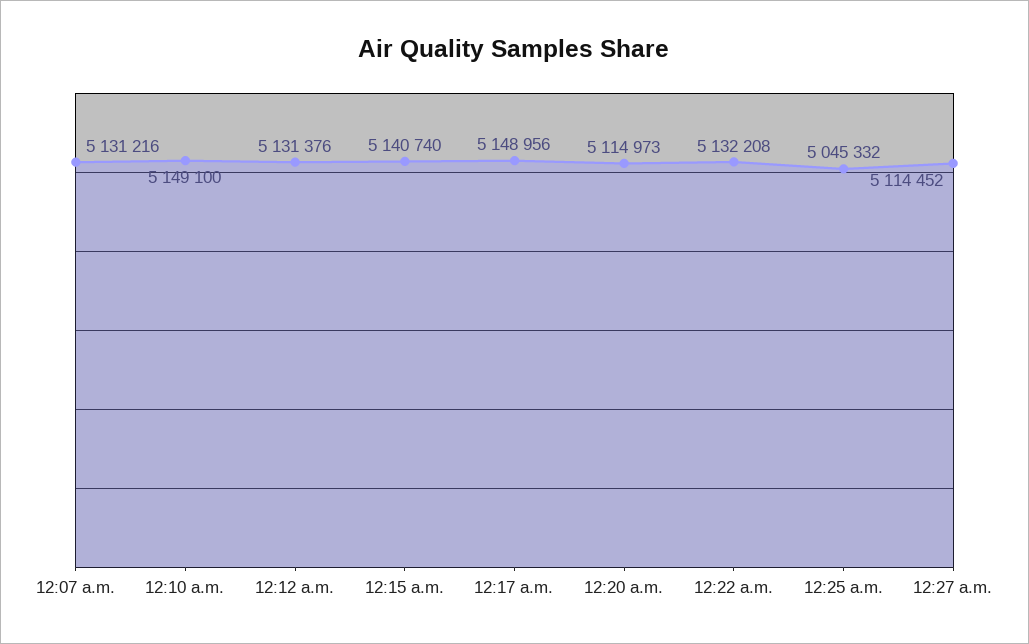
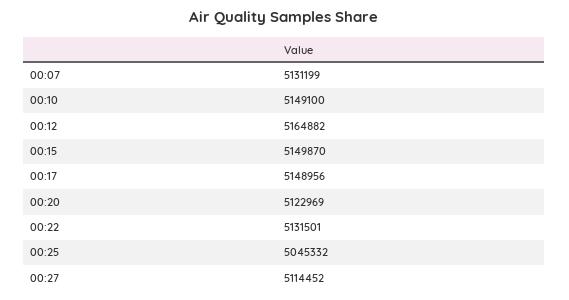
12:07 a.m.: 5131216 -> 5131199
12:12 a.m.: 5131376 -> 5164882
12:15 a.m.: 5140740 -> 5149870
12:20 a.m.: 5114973 -> 5122969
12:22 a.m.: 5132208 -> 5131501

